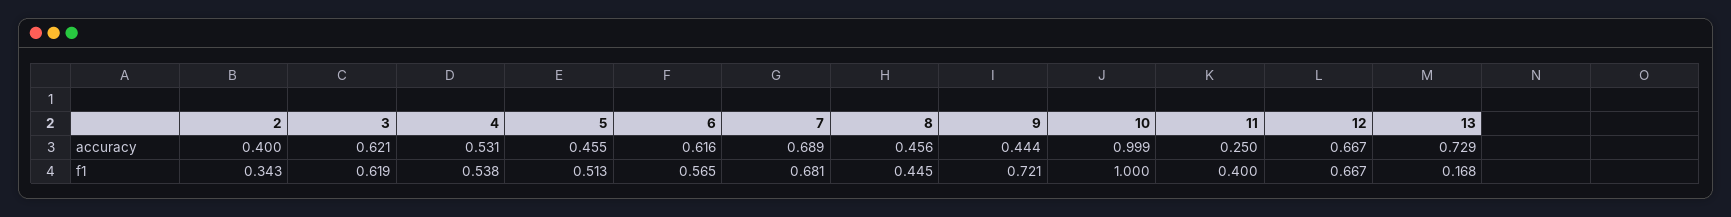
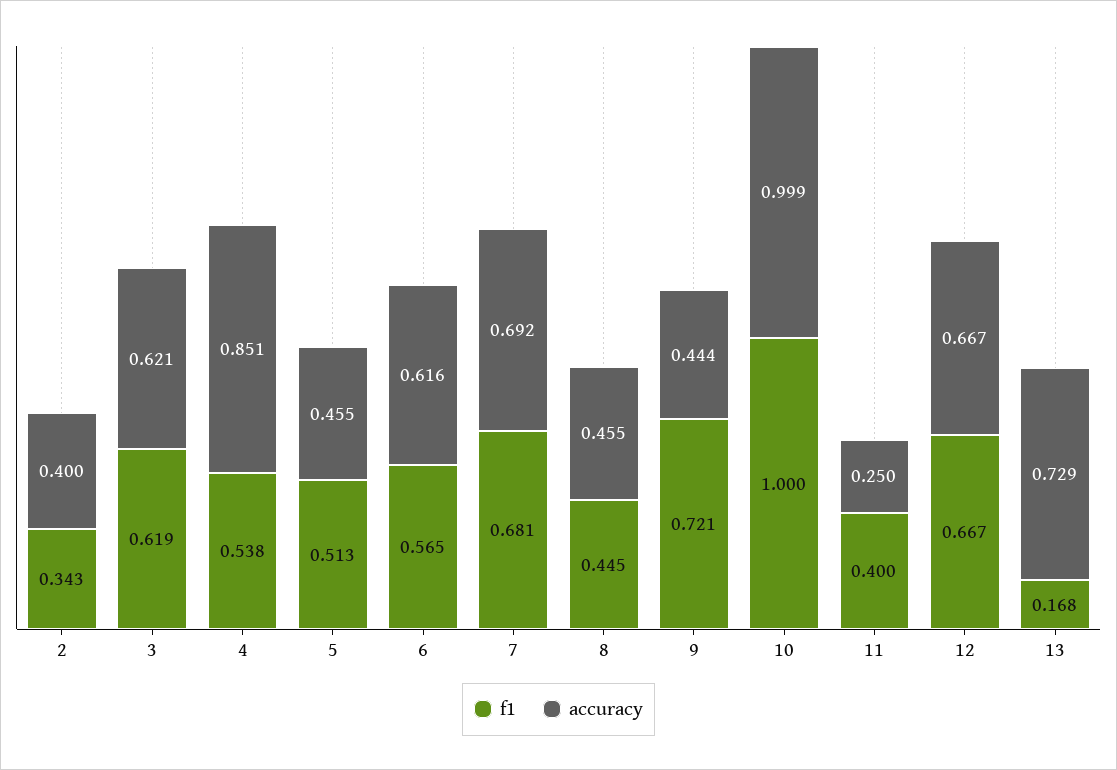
accuracy, 4: 0.531 -> 0.851
accuracy, 7: 0.689 -> 0.692
accuracy, 8: 0.456 -> 0.455

